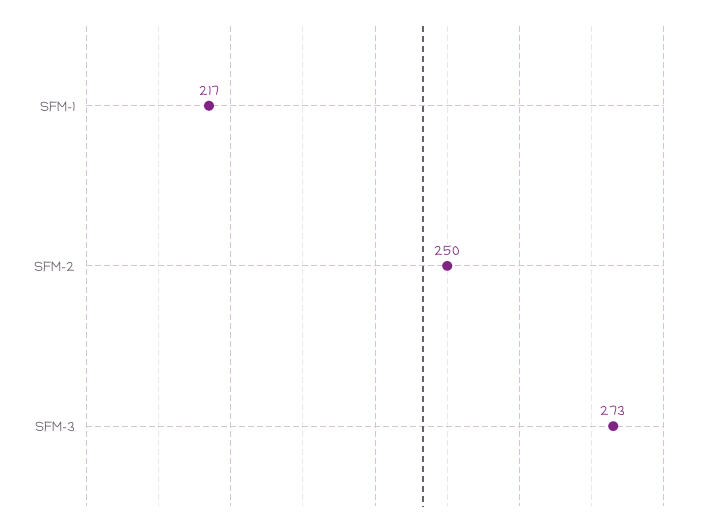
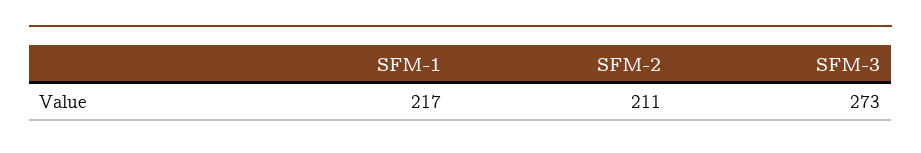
SFM-2: 250 -> 211

